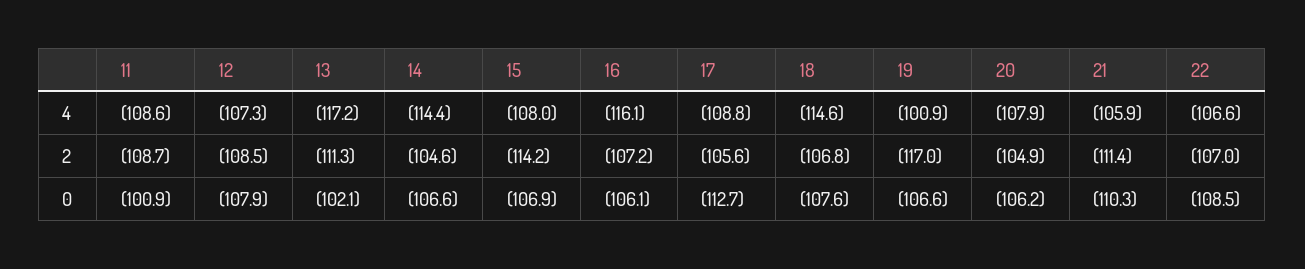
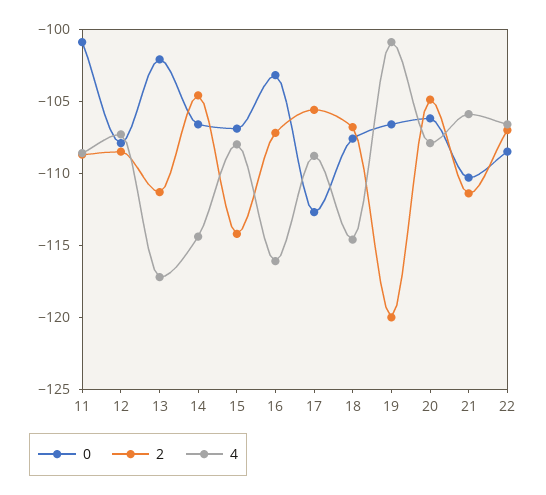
2, 19: -117 -> -120
0, 16: -106.1 -> -103

